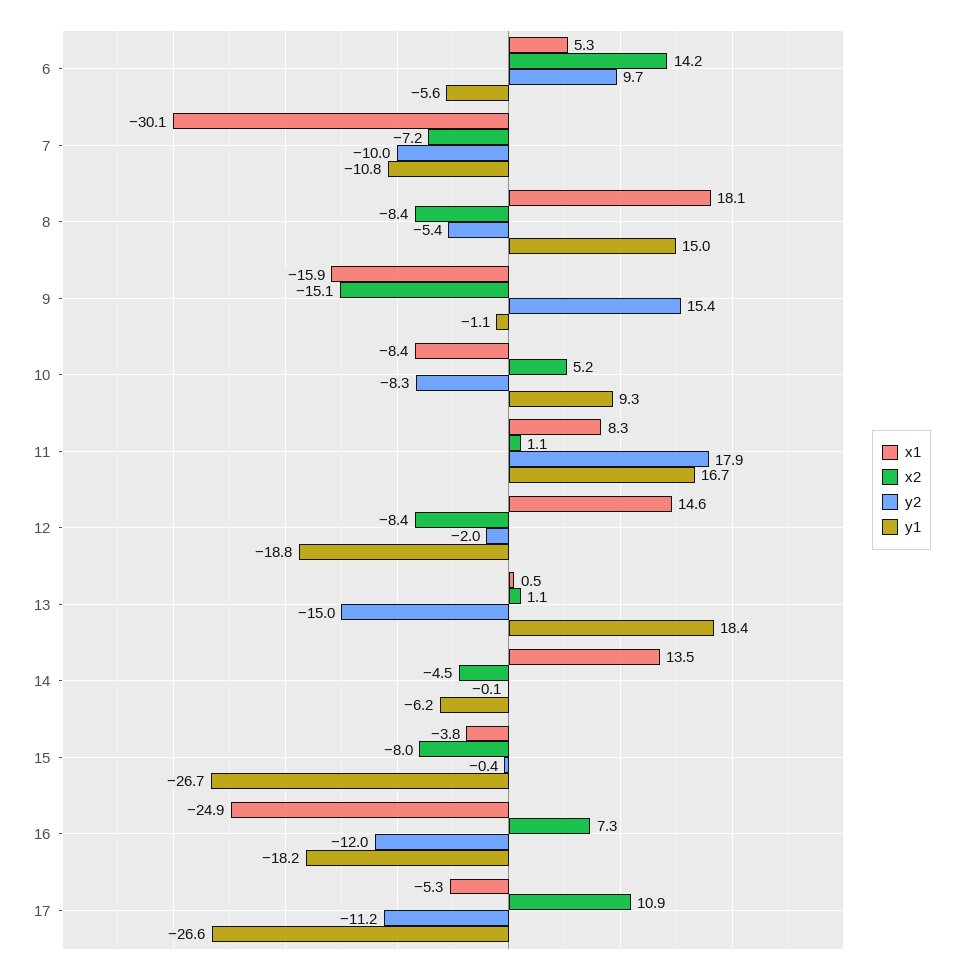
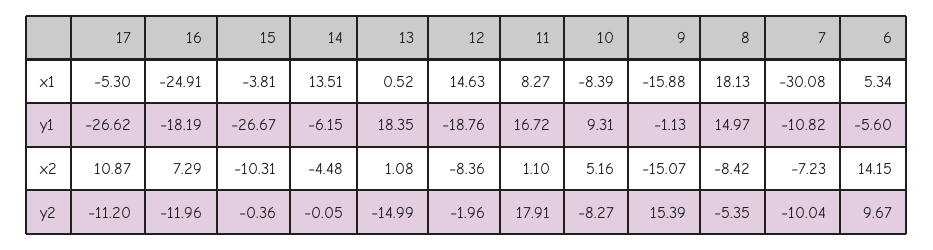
x2, 15: -8 -> -10.31

